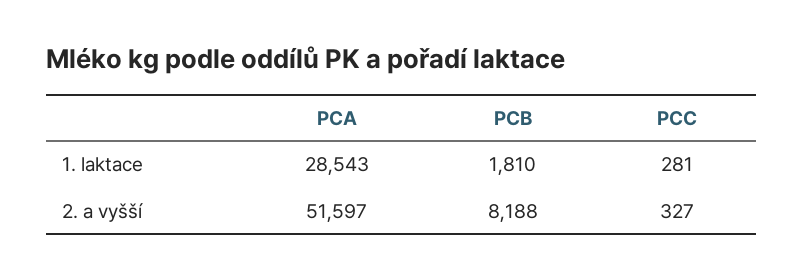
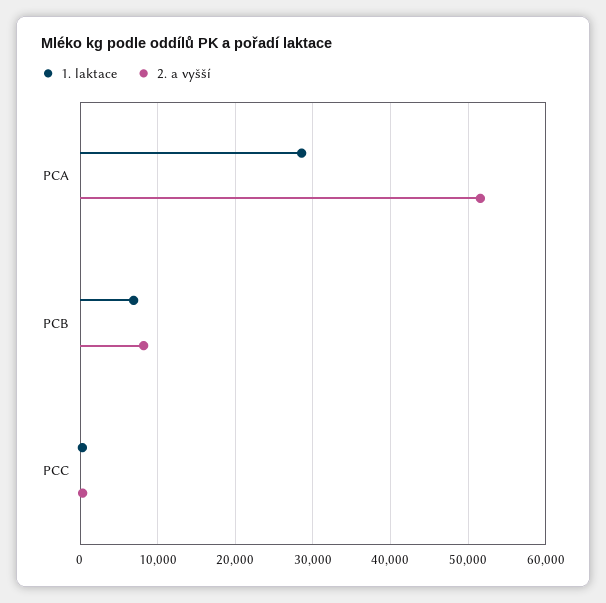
1. laktace, PCB: 1810 -> 7000

